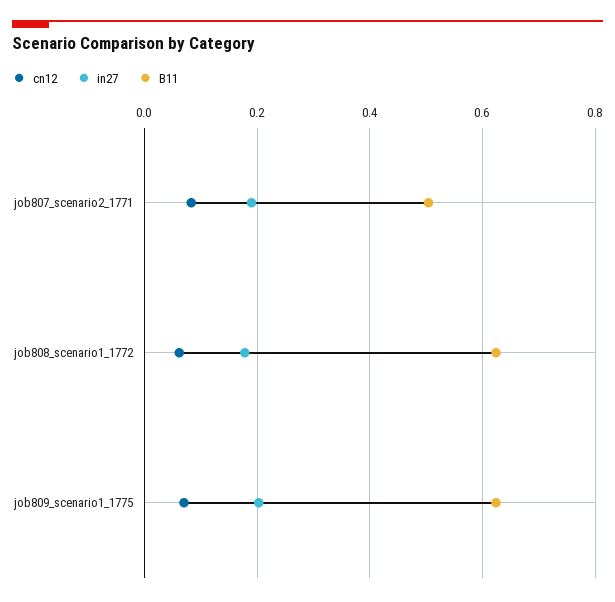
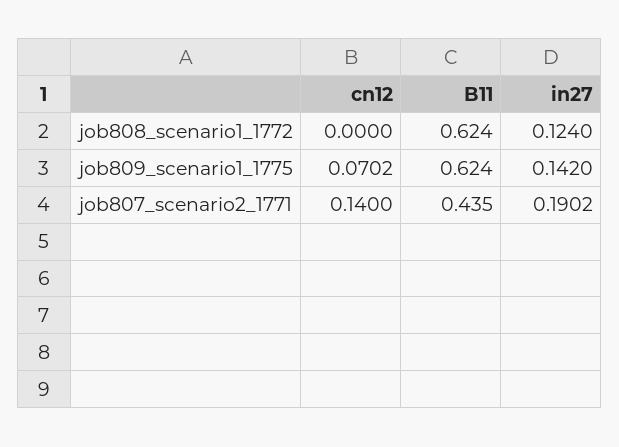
cn12, job807_scenario2_1771: 0.08 -> 0.14
B11, job807_scenario2_1771: 0.5 -> 0.435
cn12, job808_scenario1_1772: 0.06 -> 0
in27, job808_scenario1_1772: 0.18 -> 0.124
in27, job809_scenario1_1775: 0.2 -> 0.142

